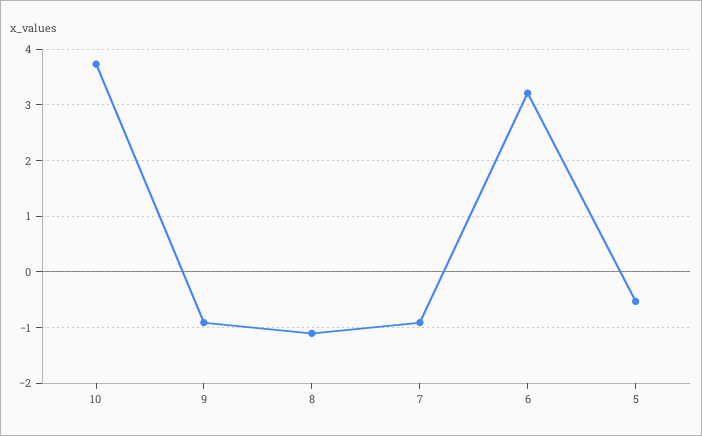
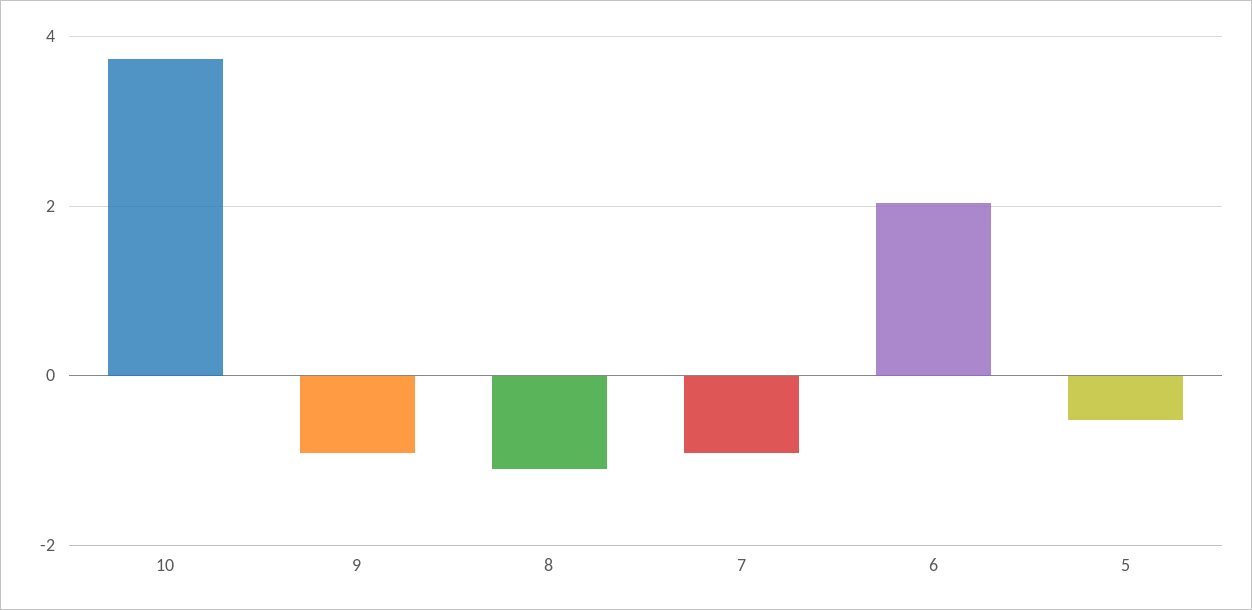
6: 3.2 -> 2

